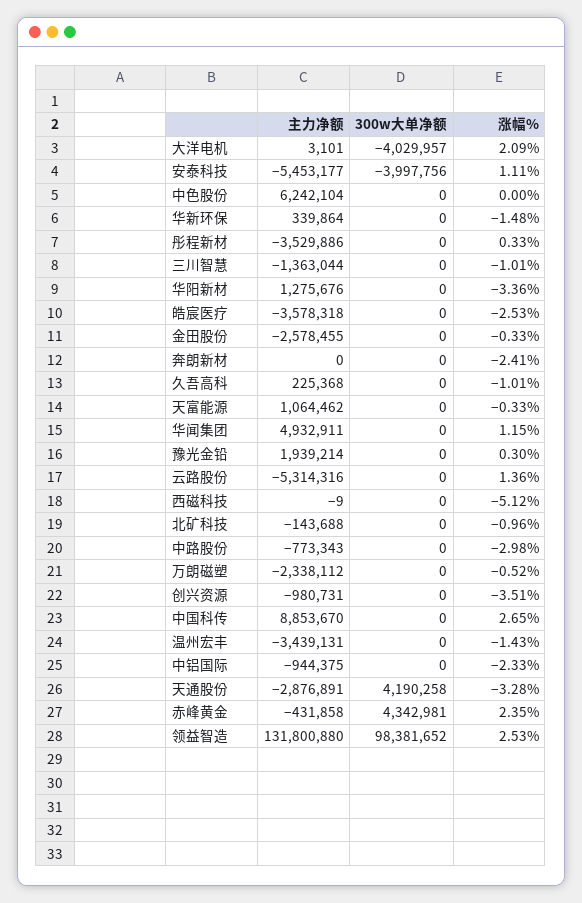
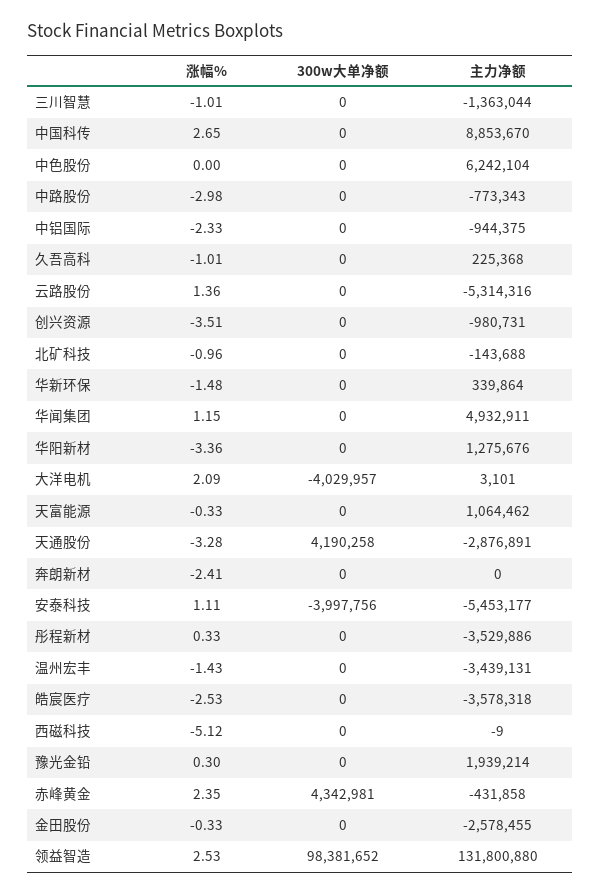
主力净额, 万朗磁塑: -2338112 -> none
300w大单净额, 万朗磁塑: 0 -> none
涨幅%, 万朗磁塑: -0.52 -> none

